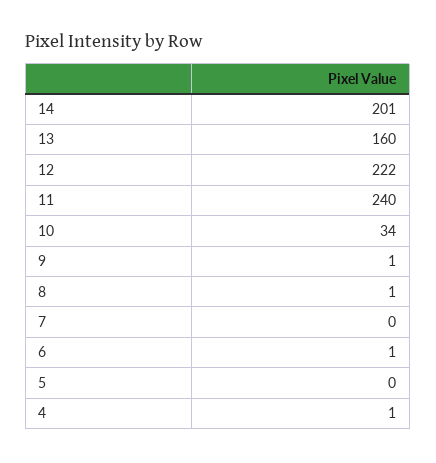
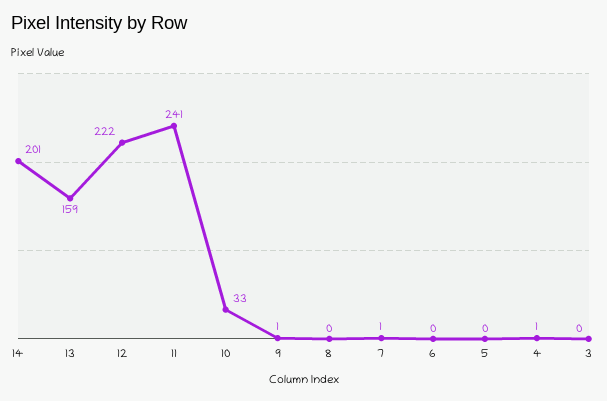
13: 160 -> 159
11: 240 -> 241
10: 34 -> 33
8: 1 -> 0
7: 0 -> 1
6: 1 -> 0
3: none -> 0

